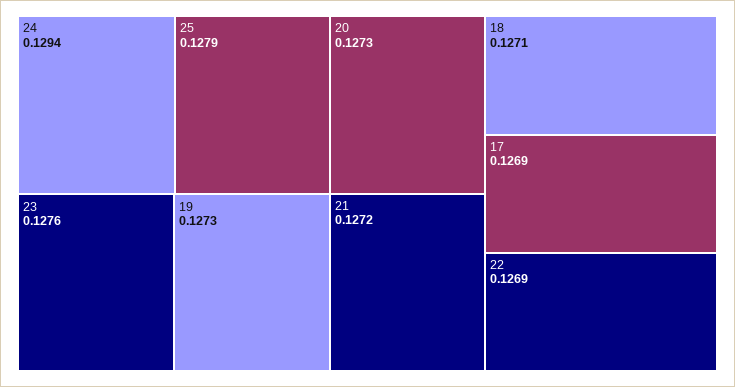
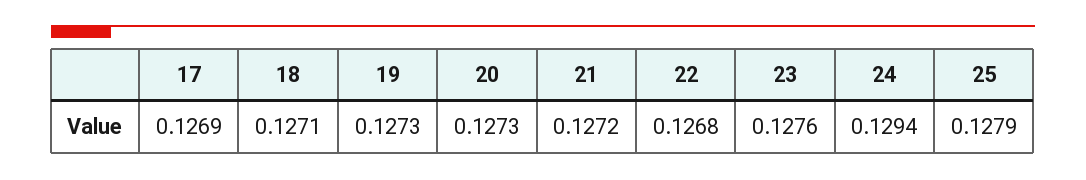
22: 0.1269 -> 0.1268

